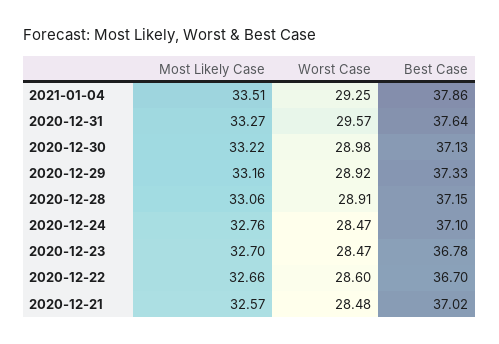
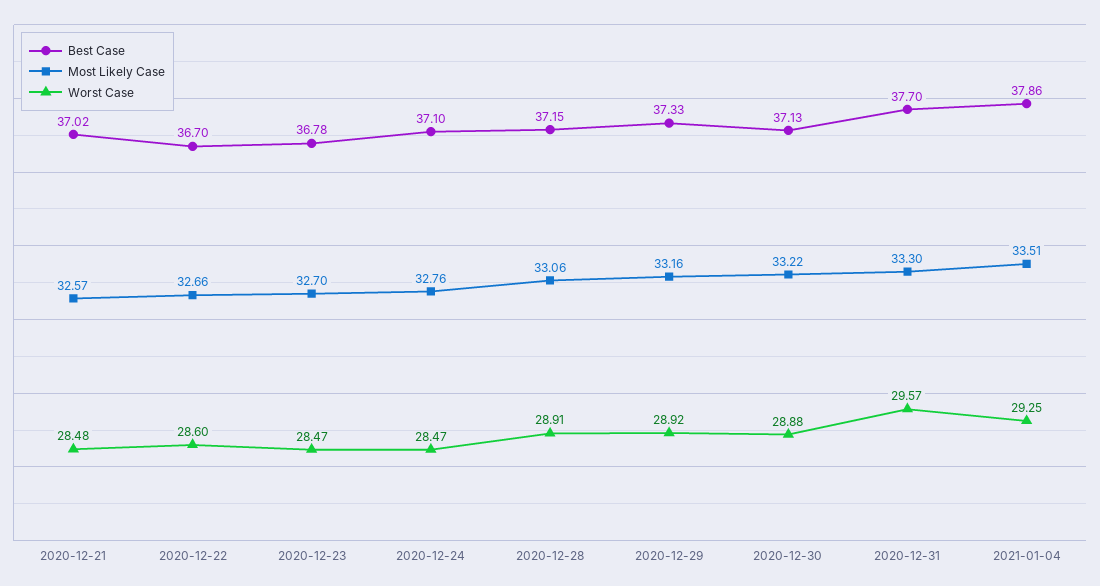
Most Likely Case, 2020-12-31: 33.27 -> 33.3
Best Case, 2020-12-31: 37.64 -> 37.7
Worst Case, 2020-12-30: 28.98 -> 28.88

